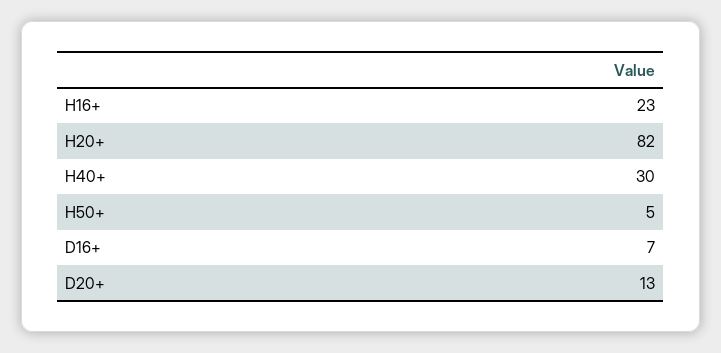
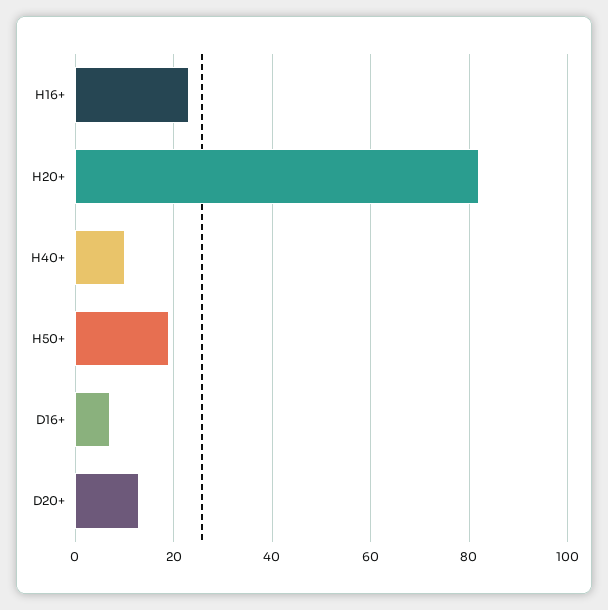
H40+: 30 -> 10
H50+: 5 -> 20

